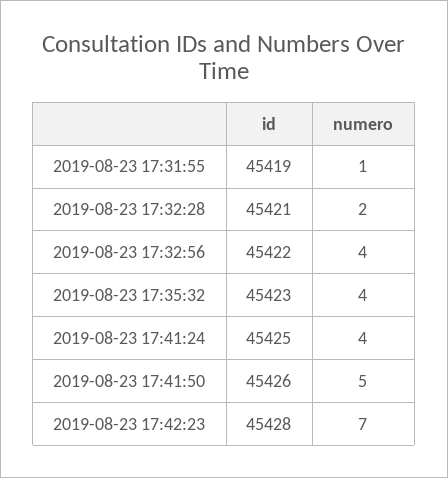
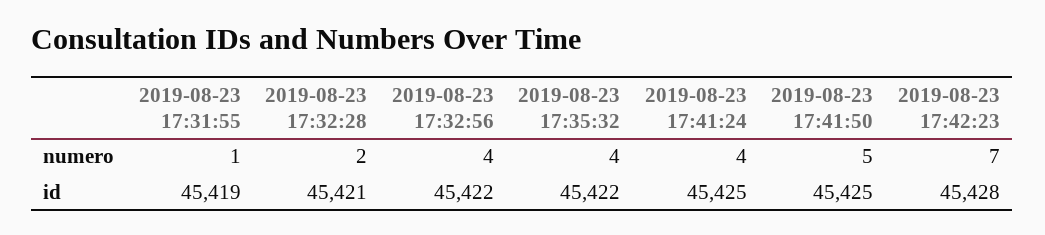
id, 2019-08-23 17:35:32: 45423 -> 45422
id, 2019-08-23 17:41:50: 45426 -> 45425

